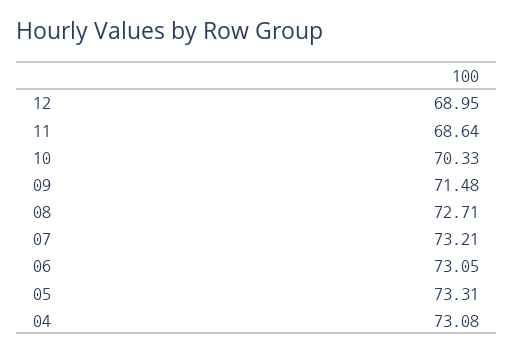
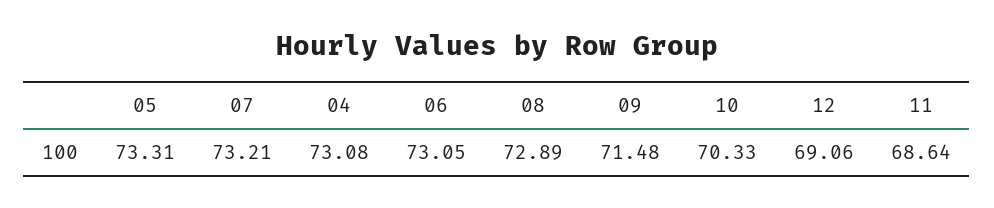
12: 68.95 -> 69.06
08: 72.71 -> 72.89

